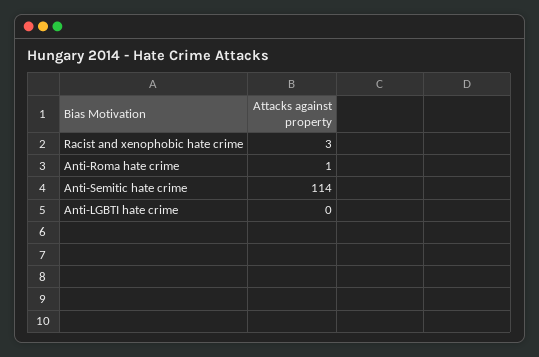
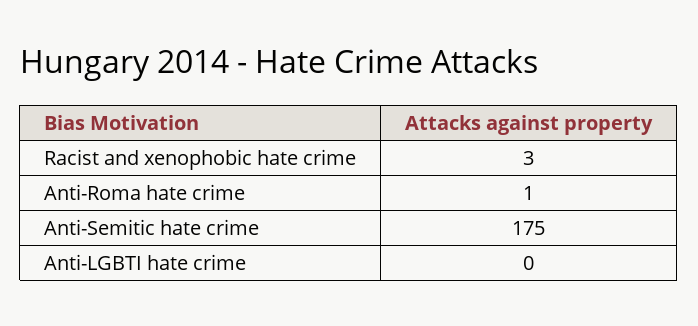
Anti-Semitic hate crime: 114 -> 175

